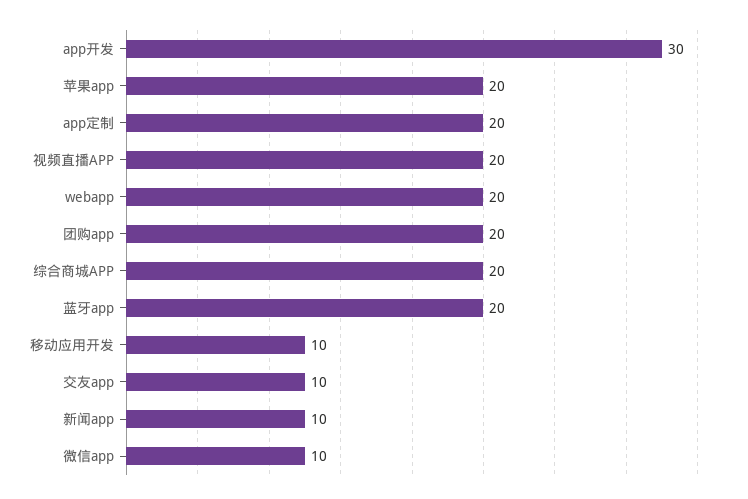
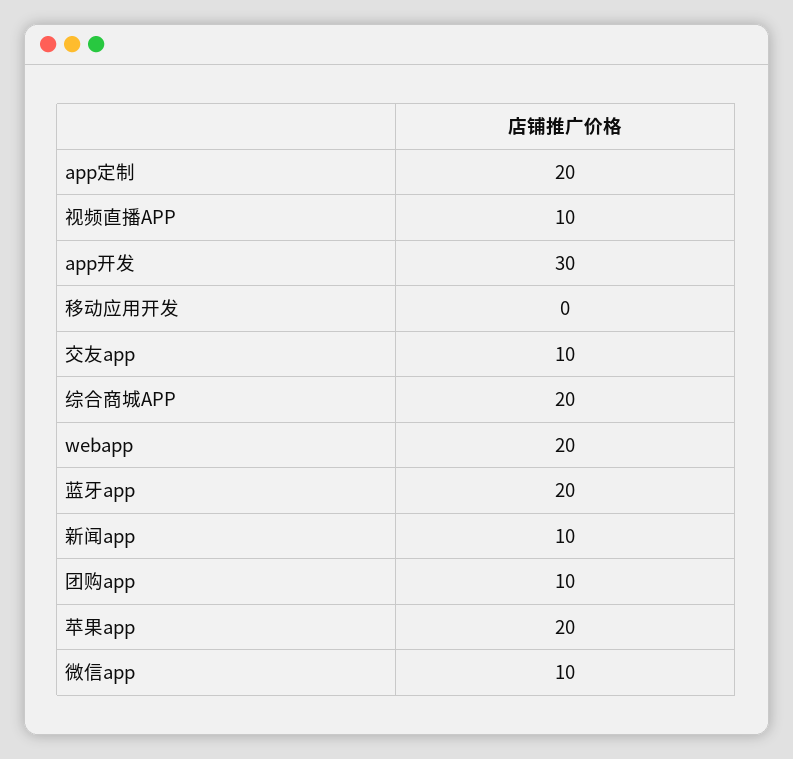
视频直播APP: 20 -> 10
团购app: 20 -> 10
移动应用开发: 10 -> 0

